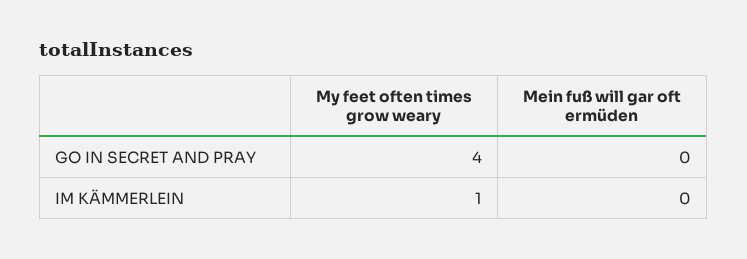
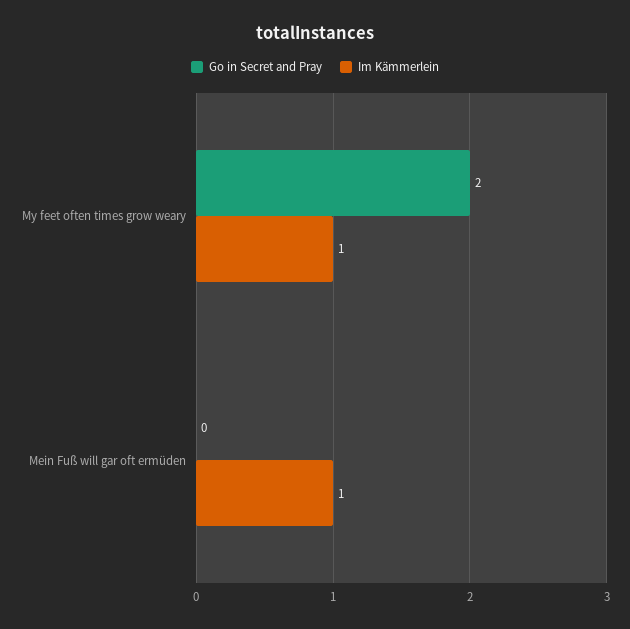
GO IN SECRET AND PRAY, My feet often times grow weary: 4 -> 2
IM KÄMMERLEIN, Mein fuß will gar oft ermüden: 0 -> 1

